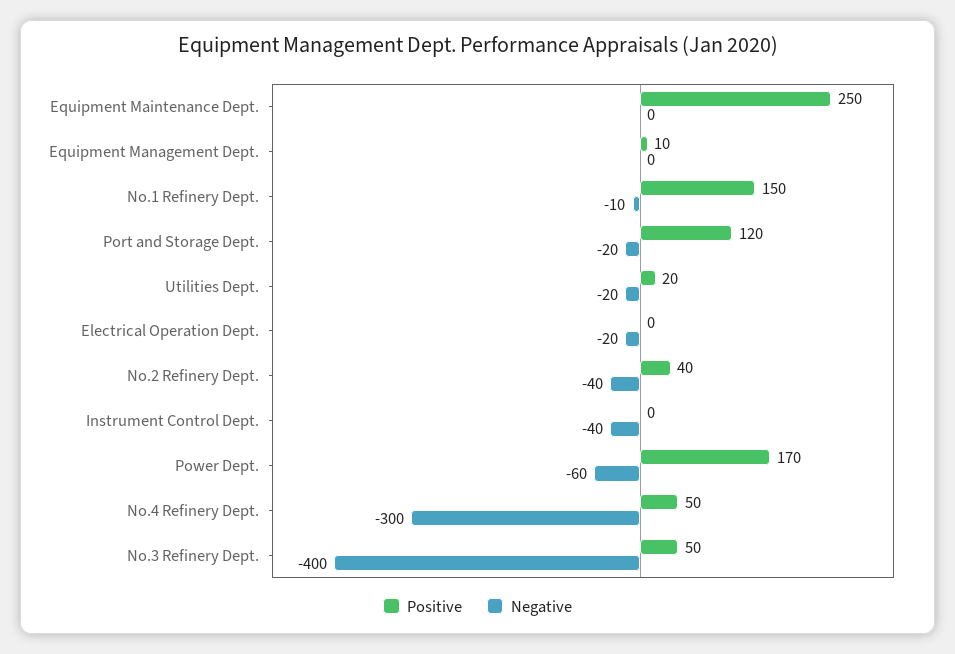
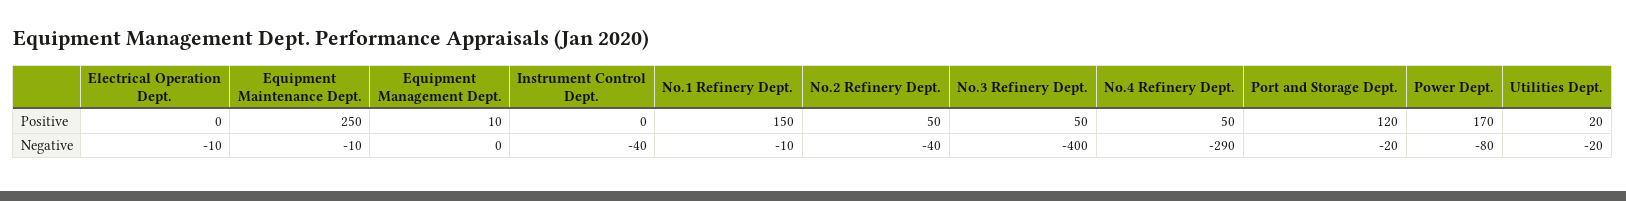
Negative, Equipment Maintenance Dept.: 0 -> -10
Negative, Electrical Operation Dept.: -20 -> -10
Positive, No.2 Refinery Dept.: 40 -> 50
Negative, Power Dept.: -60 -> -80
Negative, No.4 Refinery Dept.: -300 -> -290

